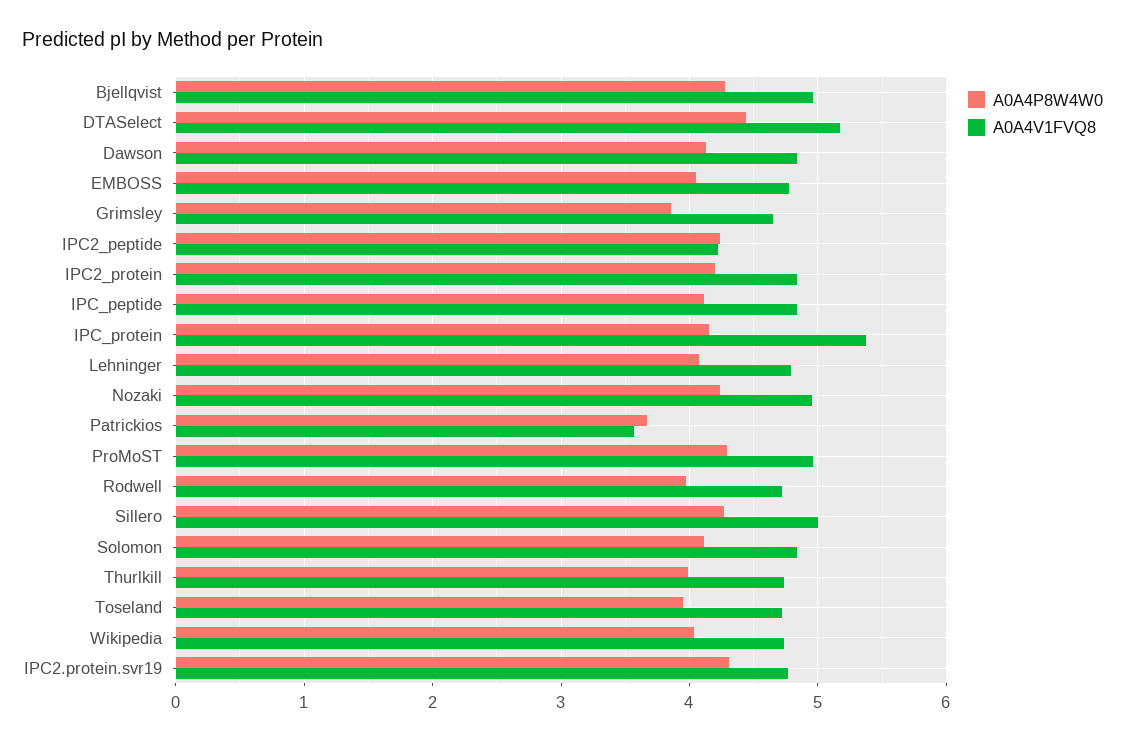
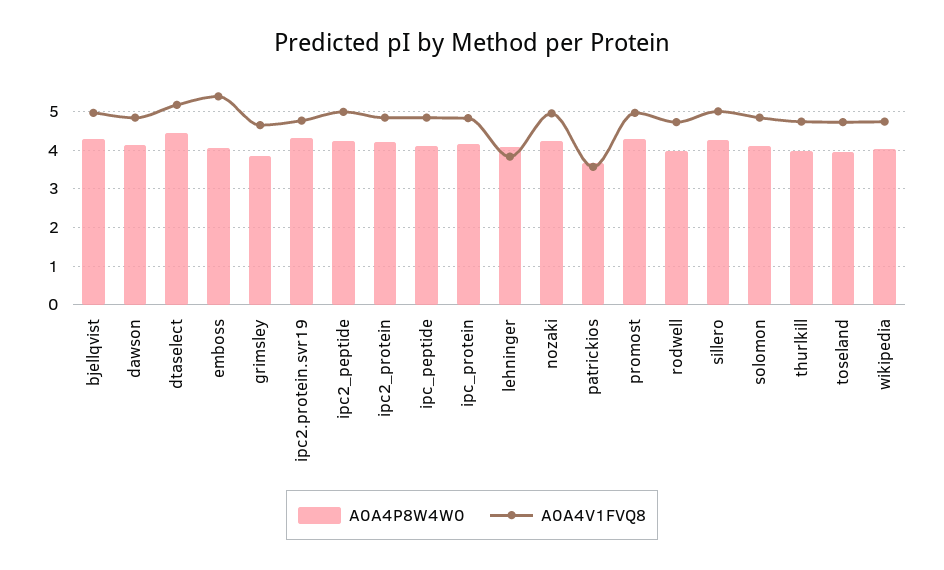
A0A4V1FVQ8, EMBOSS: 4.8 -> 5.4
A0A4V1FVQ8, IPC2_peptide: 4.2 -> 5
A0A4V1FVQ8, IPC_protein: 5.4 -> 4.8
A0A4V1FVQ8, Lehninger: 4.8 -> 3.8

